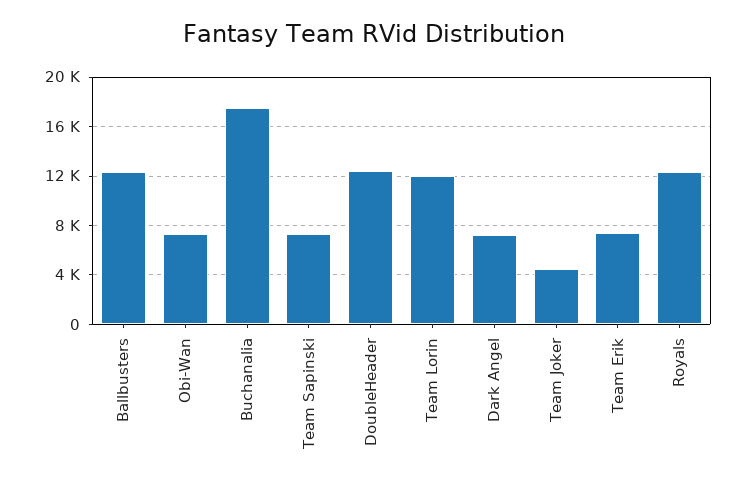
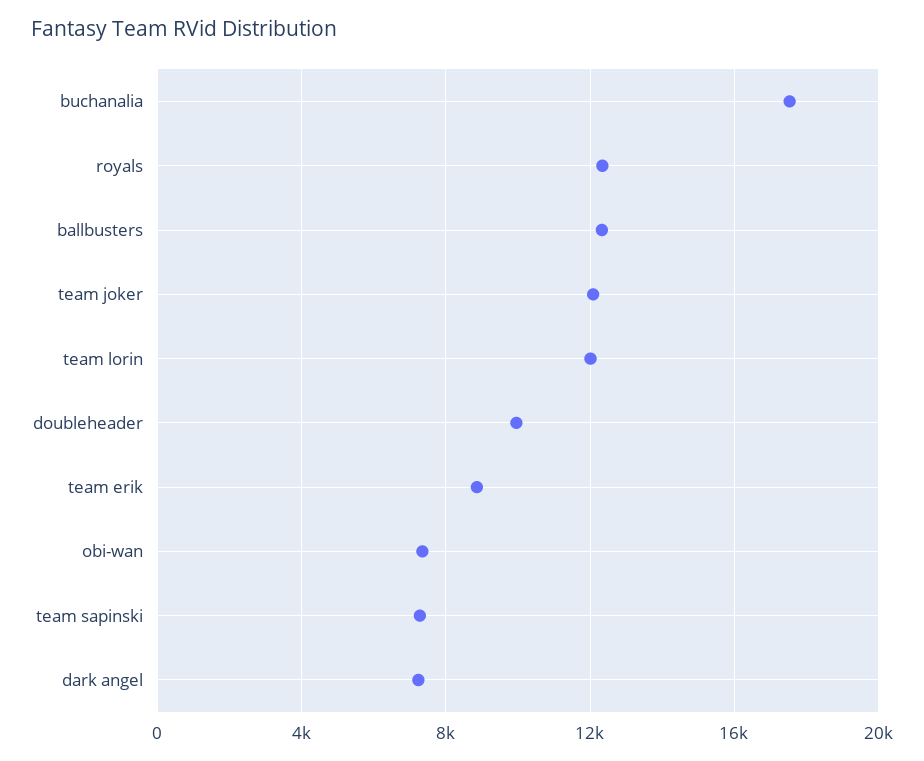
DoubleHeader: 12500 -> 10000
Team Joker: 4500 -> 12000
Team Erik: 7500 -> 9000

